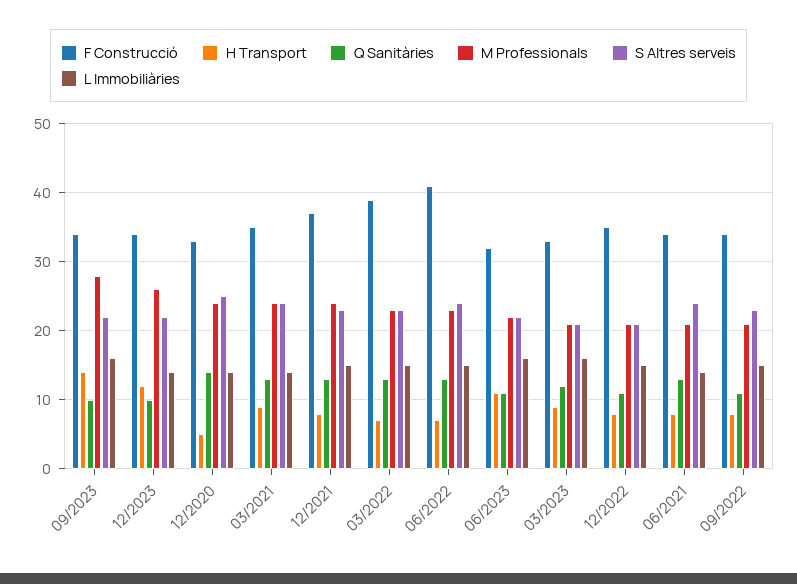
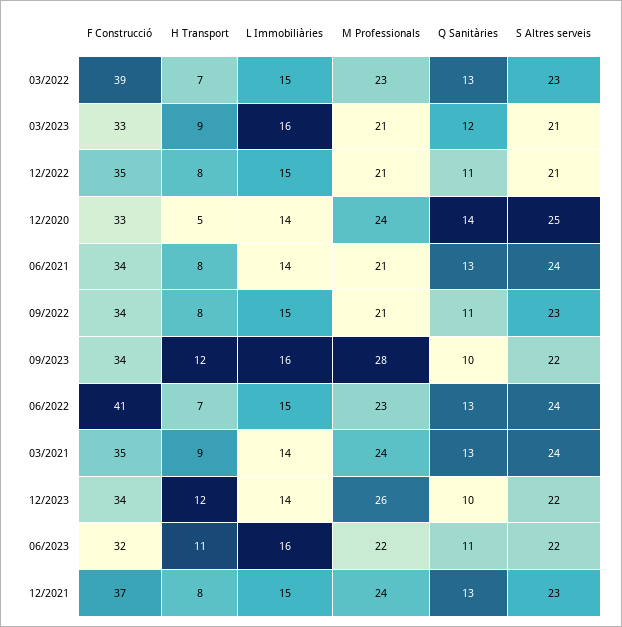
H Transport, 09/2023: 14 -> 12

